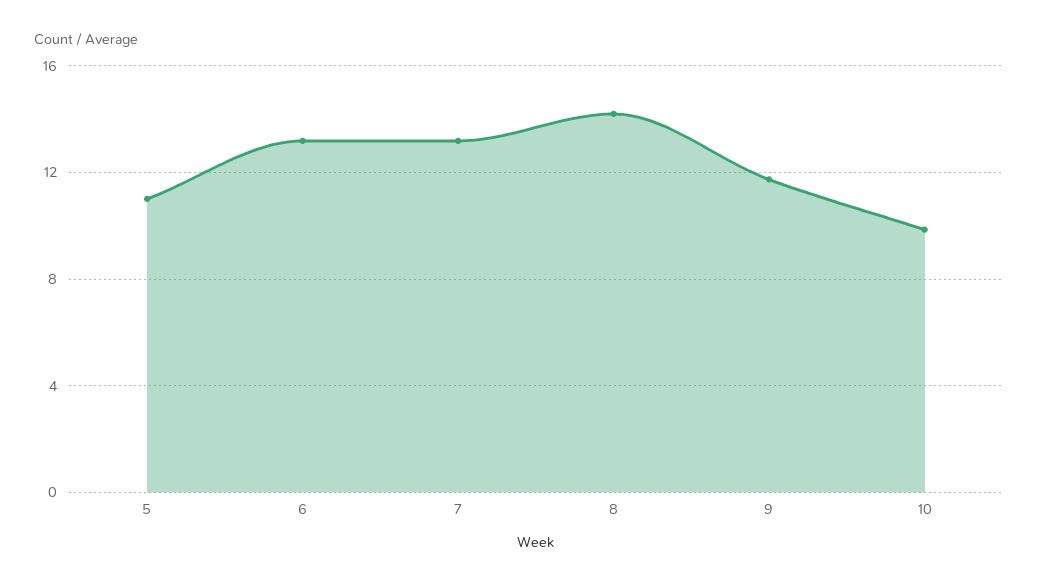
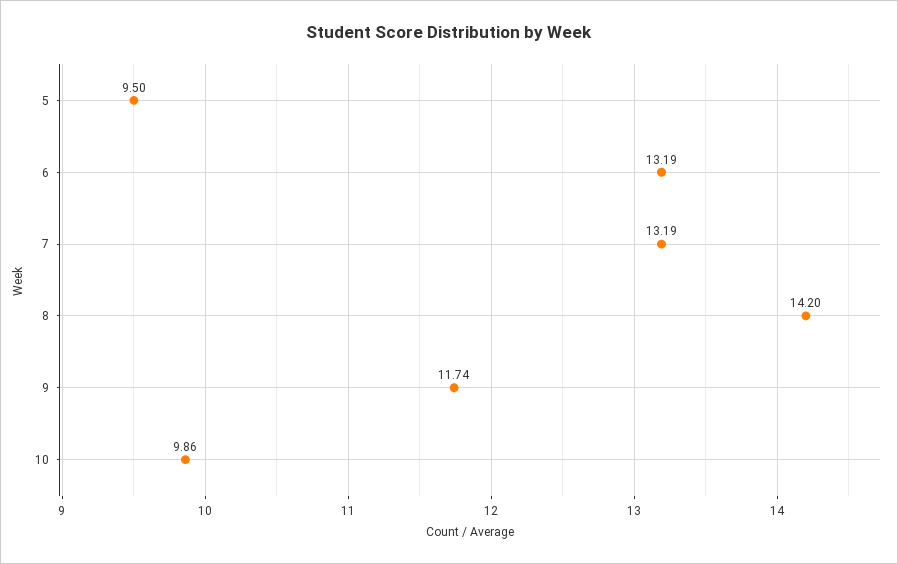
5: 11 -> 9.5

